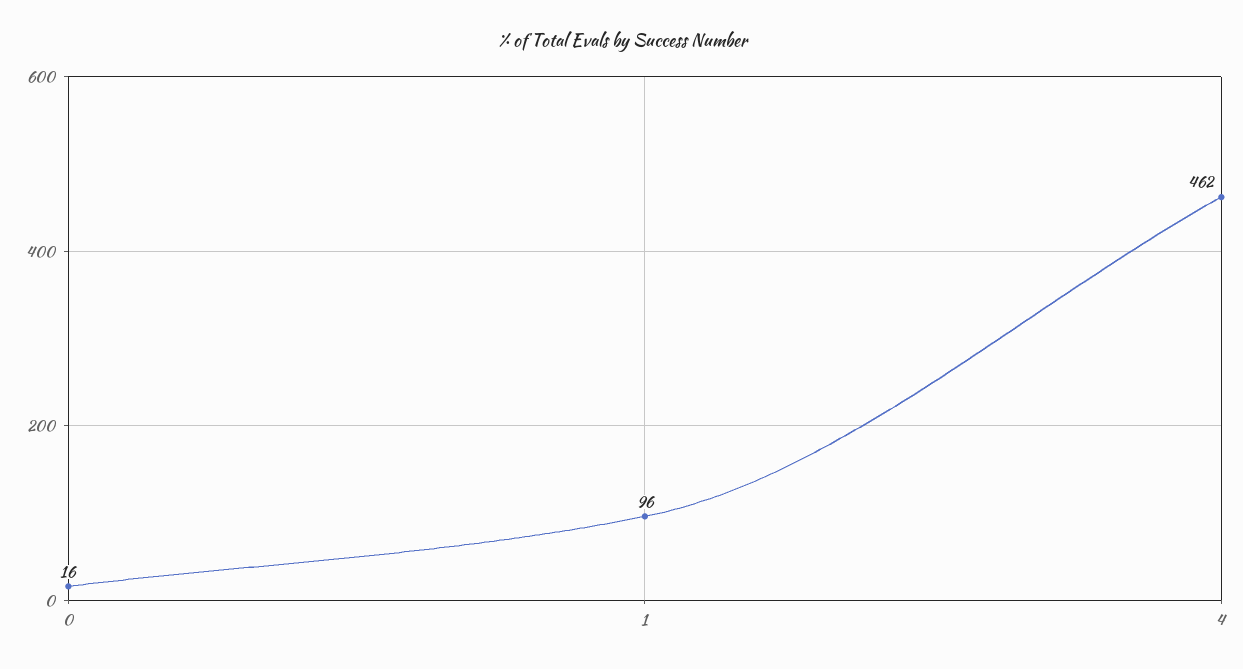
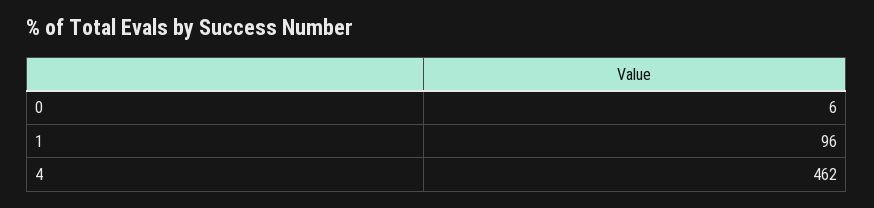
0: 16 -> 6

